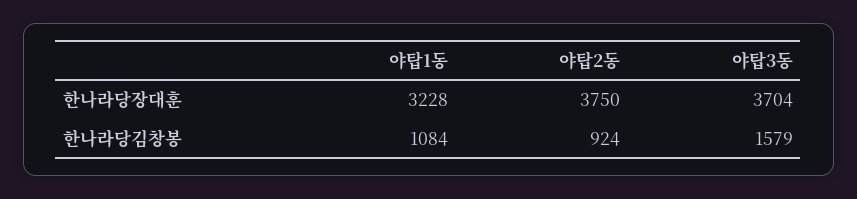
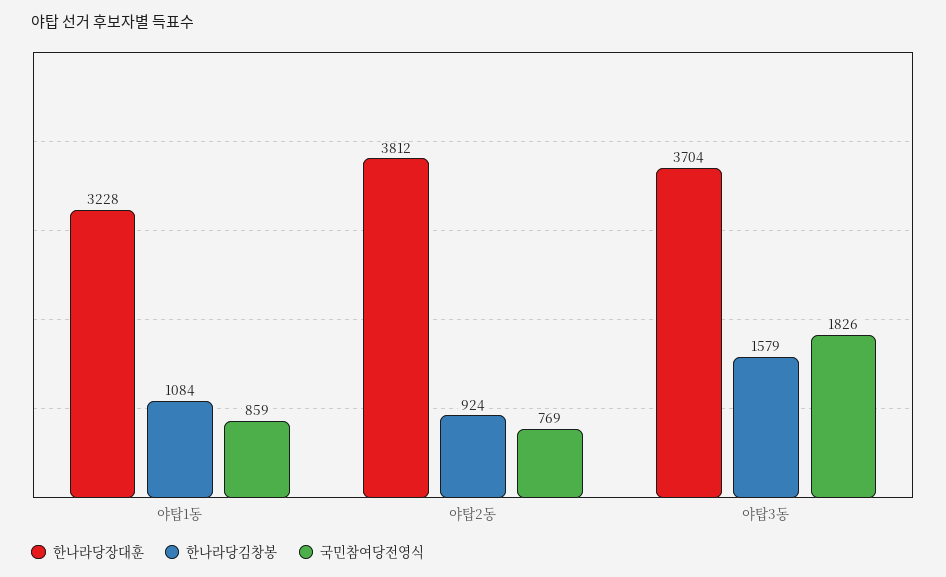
한나라당장대훈, 야탑2동: 3750 -> 3812
국민참여당전영식, 야탑1동: none -> 859
국민참여당전영식, 야탑2동: none -> 769
국민참여당전영식, 야탑3동: none -> 1826

